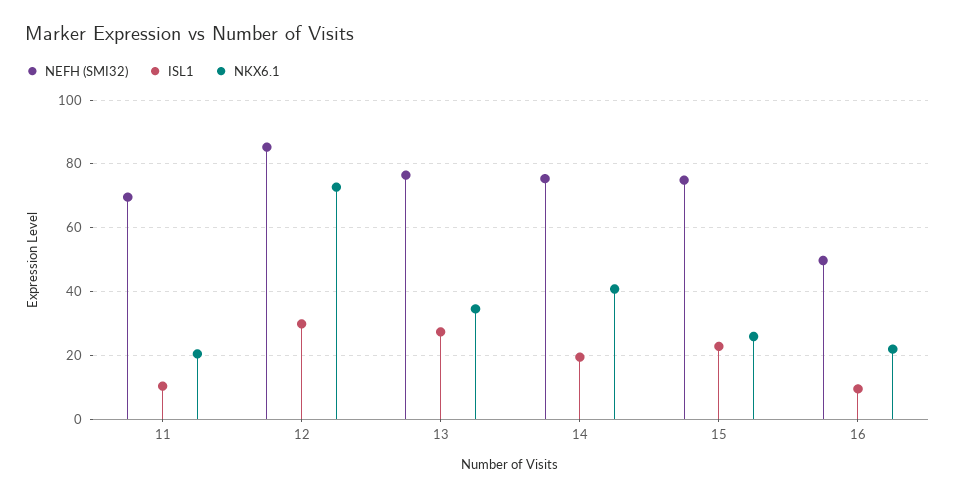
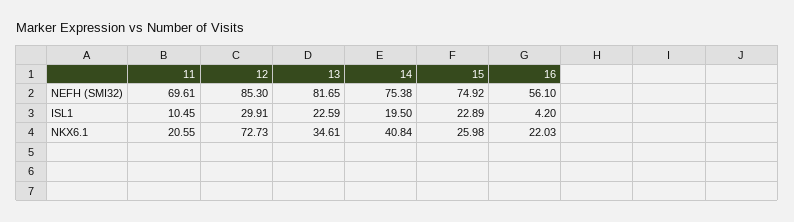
NEFH (SMI32), 13: 76 -> 81.65
ISL1, 13: 28 -> 22.59
NEFH (SMI32), 16: 50 -> 56.1
ISL1, 16: 10 -> 4.2

